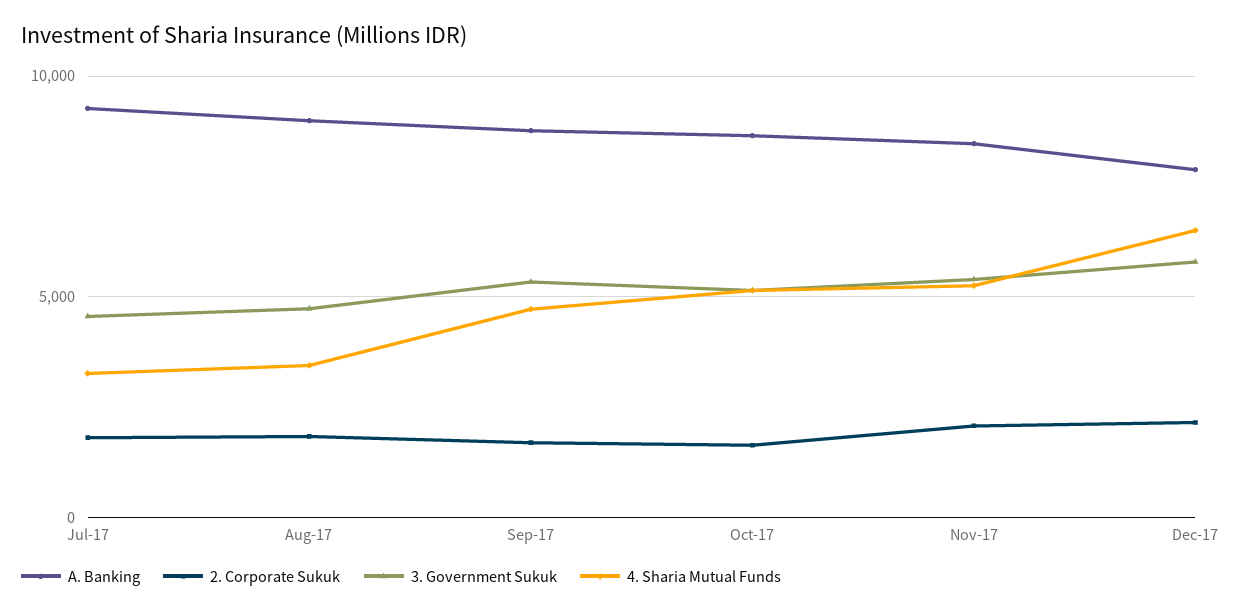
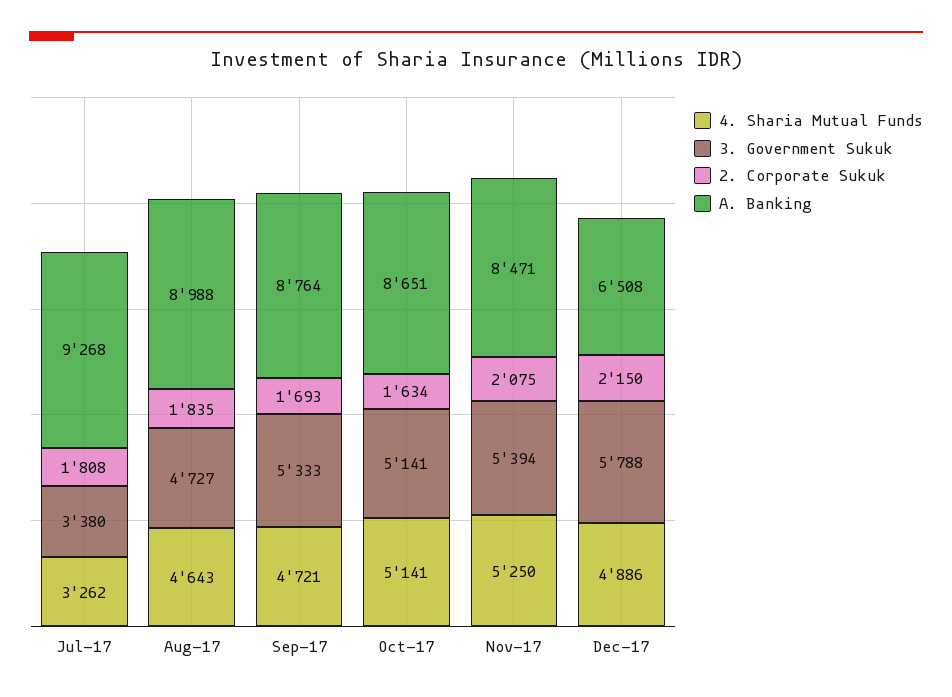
3. Government Sukuk, Jul-17: 4500 -> 3380
4. Sharia Mutual Funds, Aug-17: 3500 -> 4643
A. Banking, Dec-17: 8000 -> 6508
4. Sharia Mutual Funds, Dec-17: 6500 -> 4886

